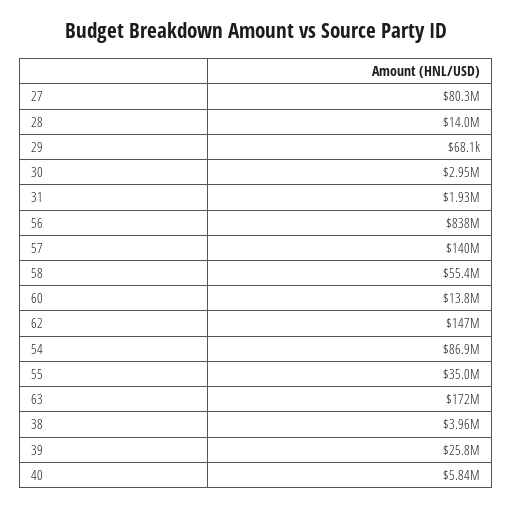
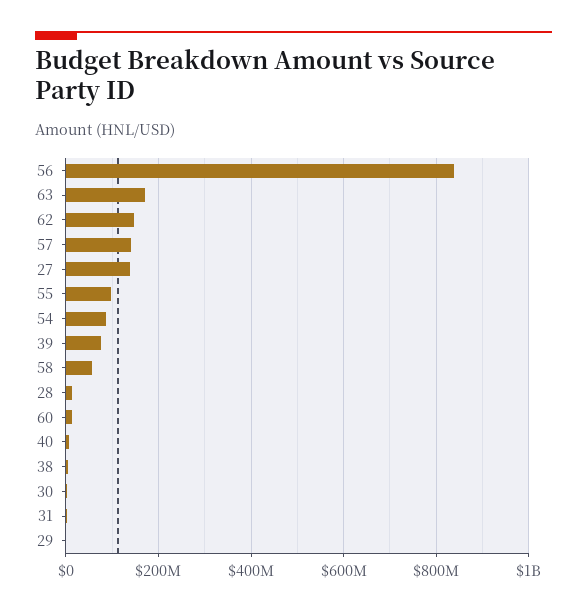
27: 80300000 -> 140000000
55: 35000000 -> 100000000
39: 25800000 -> 80000000

